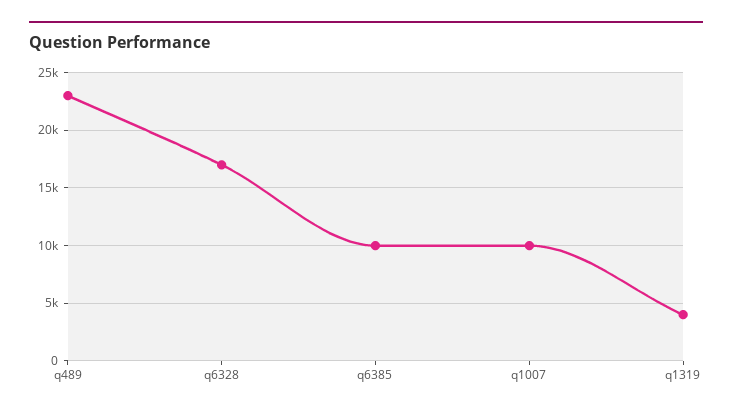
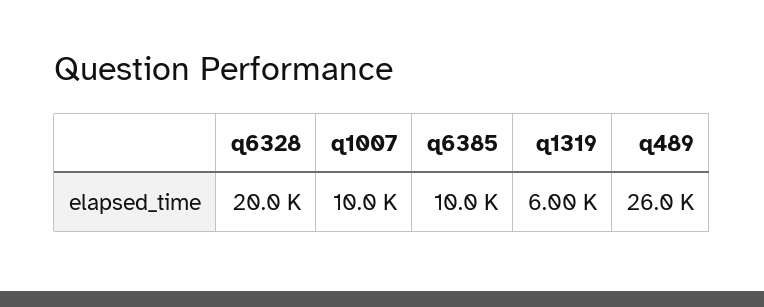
q489: 23000 -> 26000
q6328: 17000 -> 20000
q1319: 4000 -> 6000

